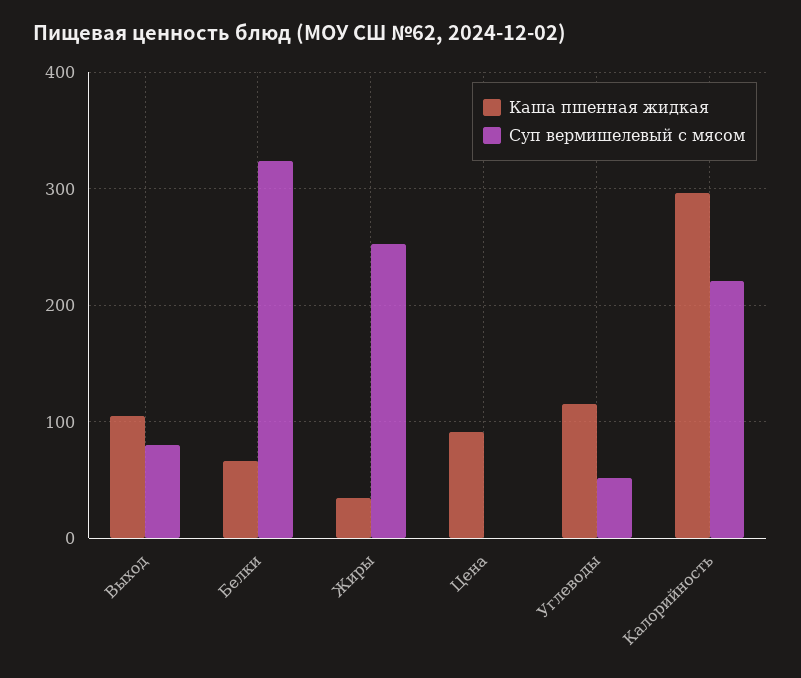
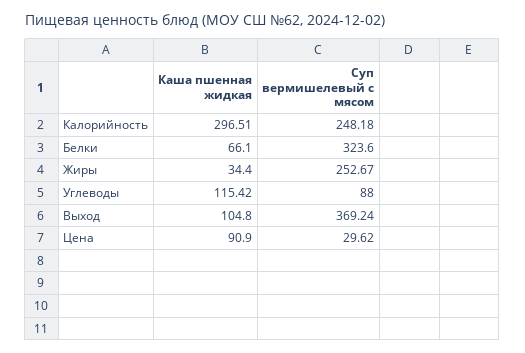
Суп вермишелевый с мясом, Выход: 80 -> 369.24
Суп вермишелевый с мясом, Цена: 0 -> 29.62
Суп вермишелевый с мясом, Углеводы: 50 -> 88
Суп вермишелевый с мясом, Калорийность: 220 -> 248.18

